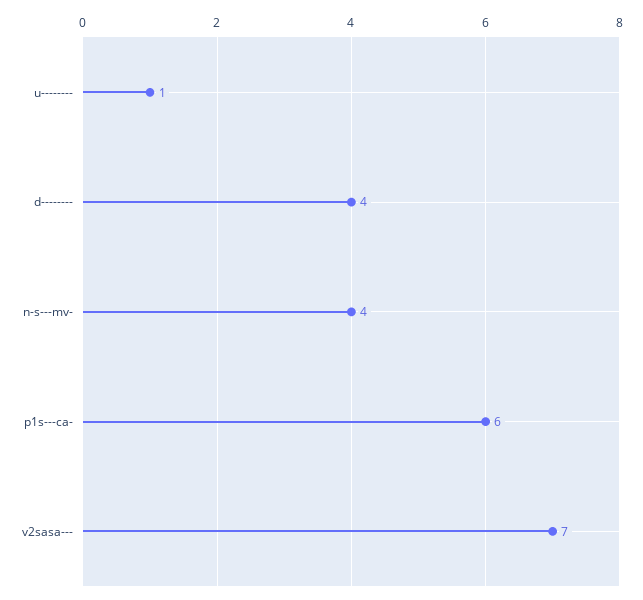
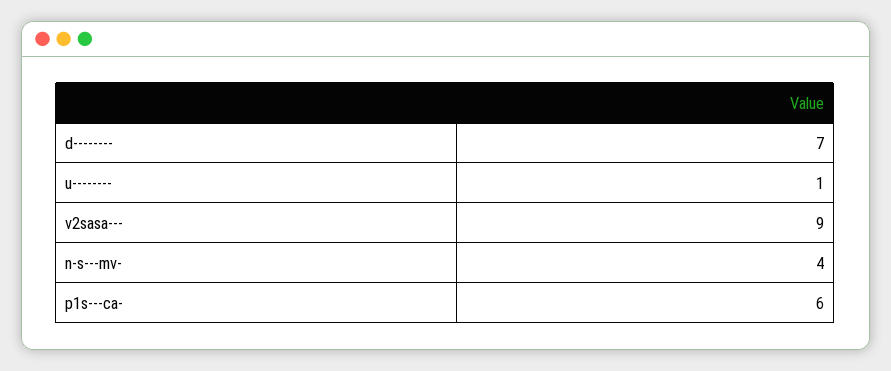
d--------: 4 -> 7
v2sasa---: 7 -> 9

